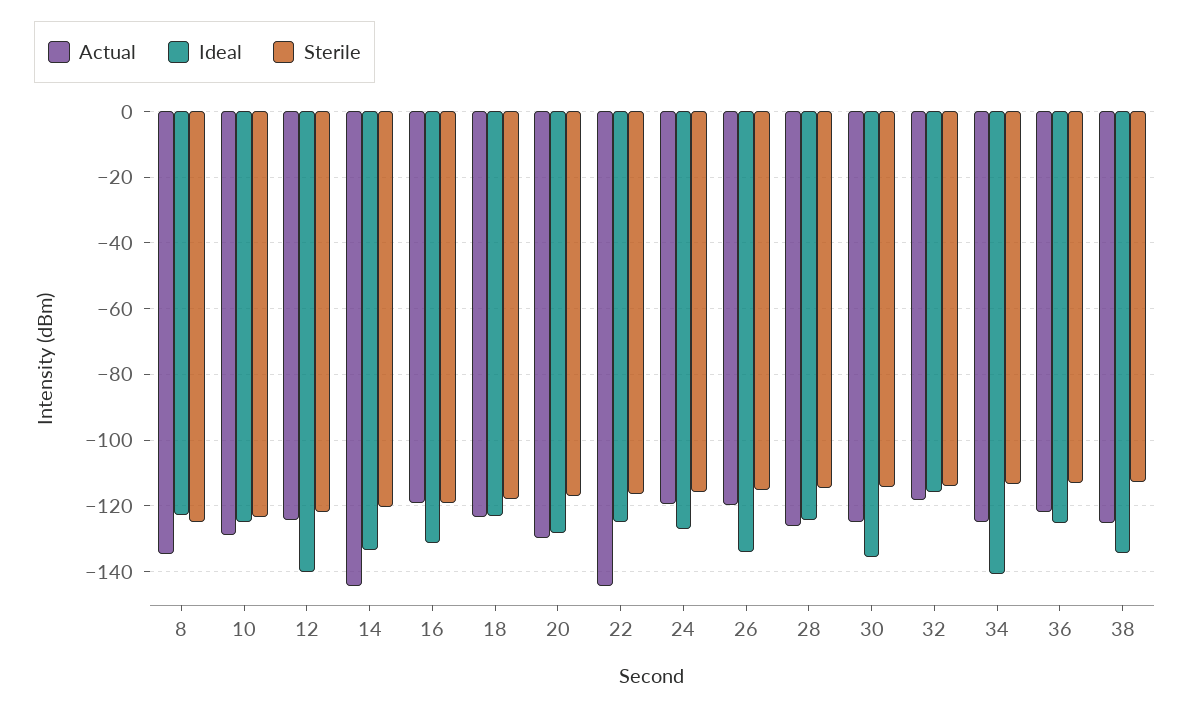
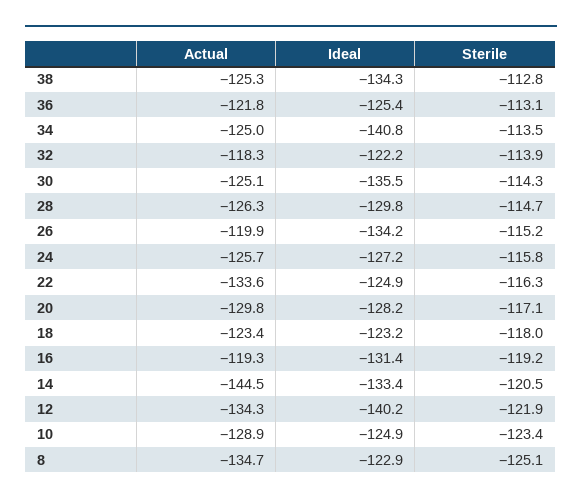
Actual, 12: -124 -> -134.3
Actual, 22: -144 -> -133.6
Actual, 24: -120 -> -125.7
Ideal, 28: -124 -> -129.8
Ideal, 32: -116 -> -122.2

